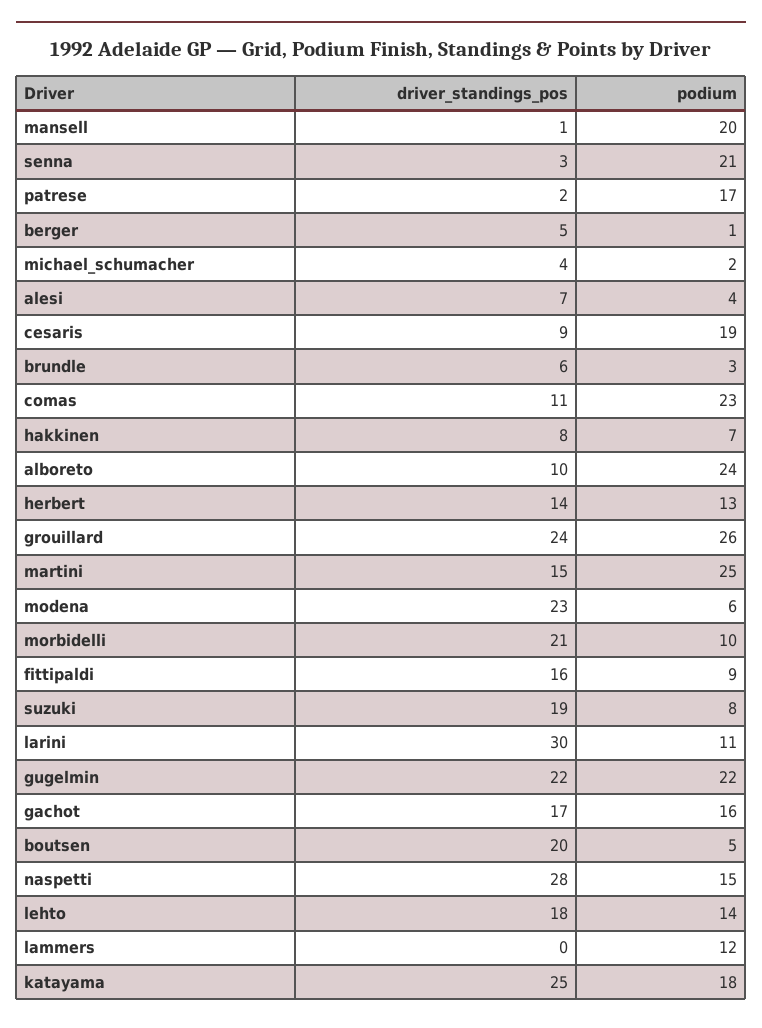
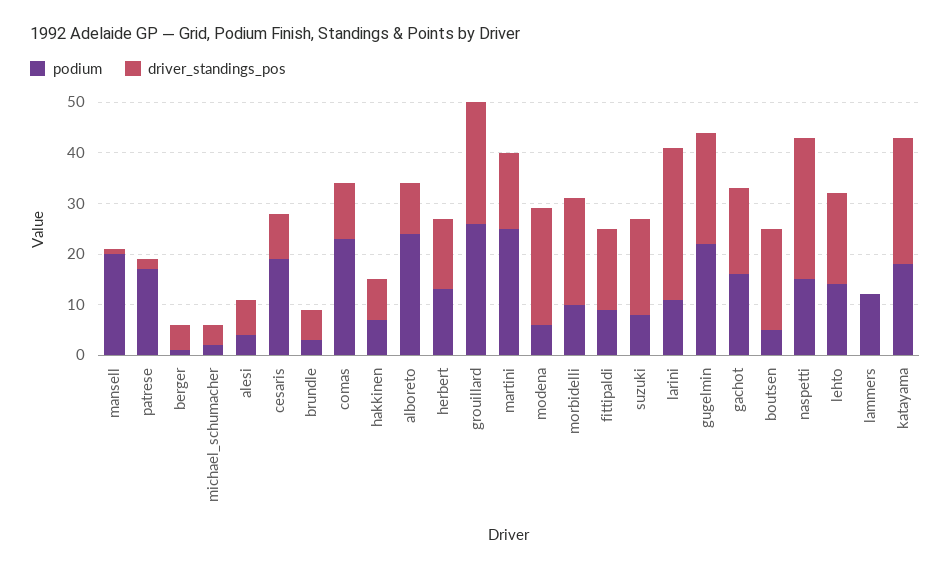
driver_standings_pos, senna: 3 -> none
podium, senna: 21 -> none

